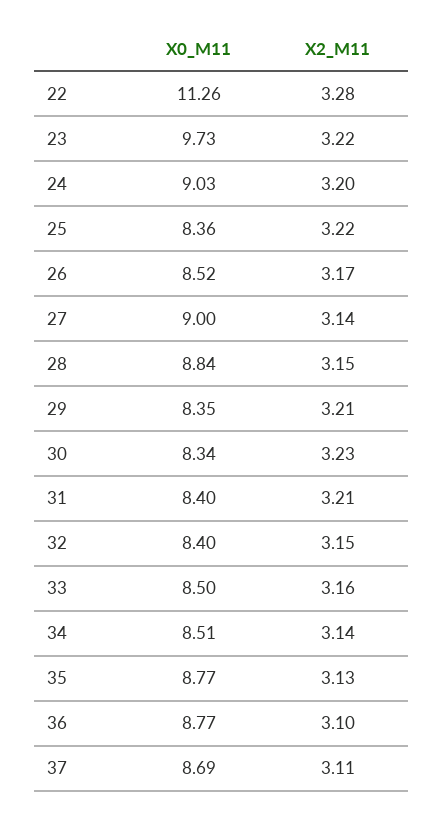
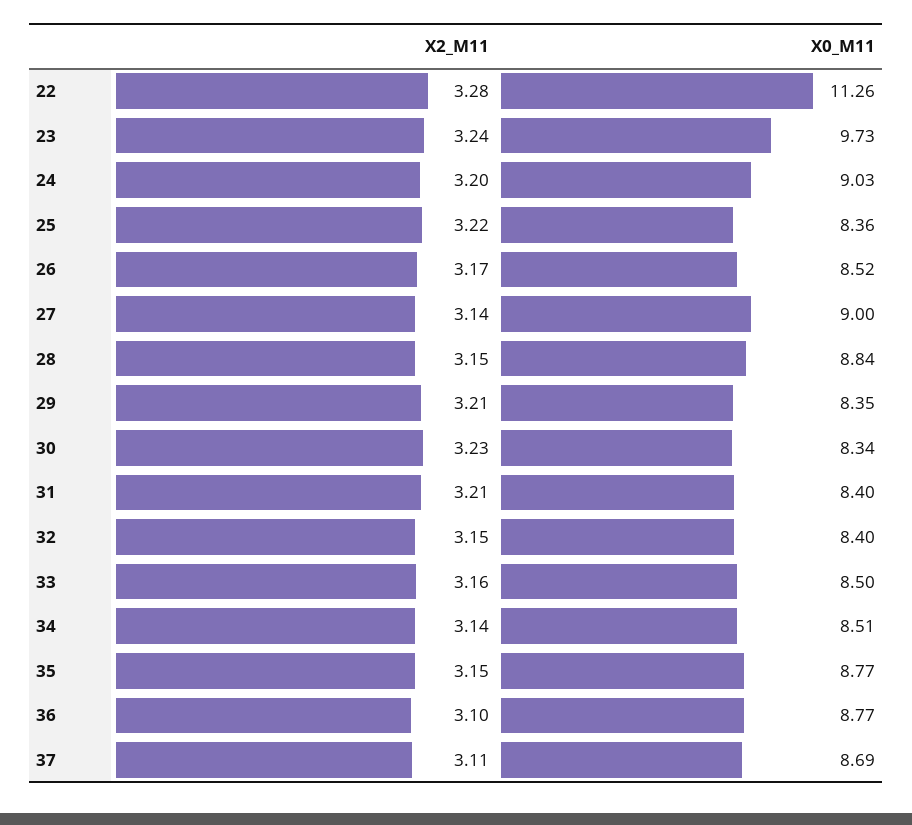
X2_M11, 23: 3.22 -> 3.24
X2_M11, 35: 3.13 -> 3.15

